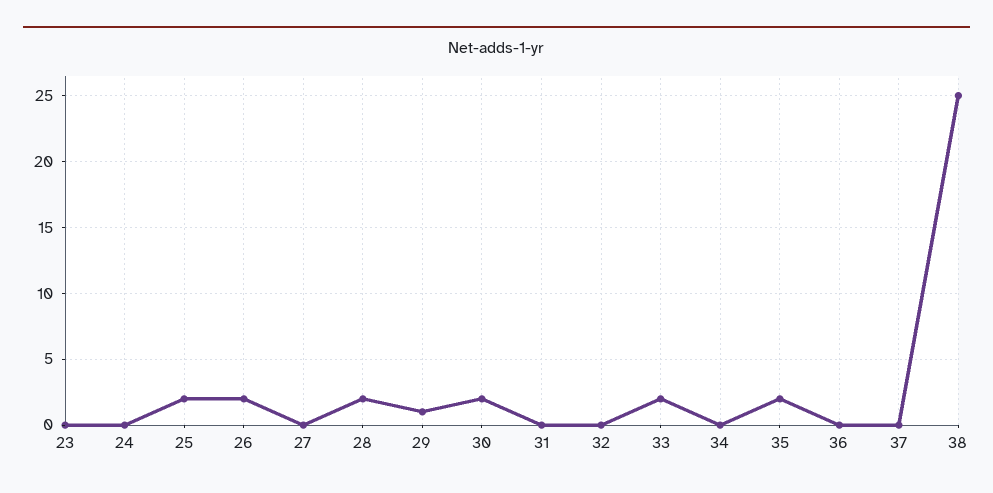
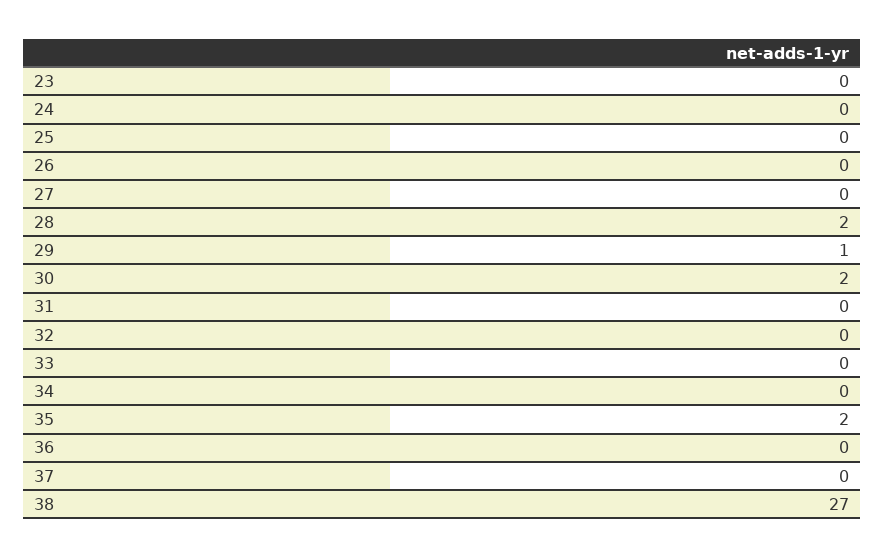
25: 2 -> 0
26: 2 -> 0
33: 2 -> 0
38: 25 -> 27

